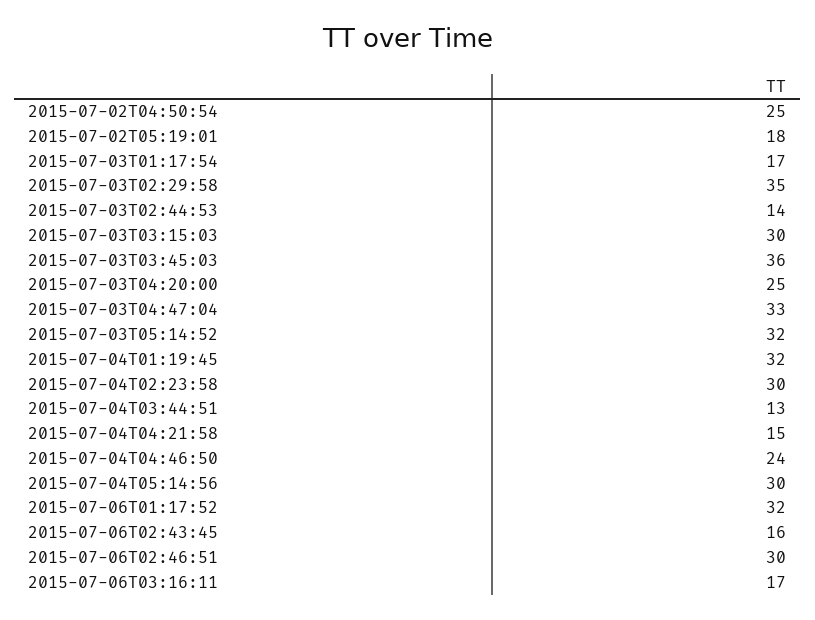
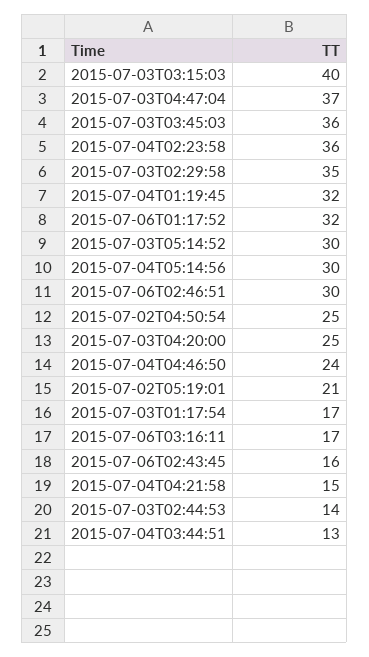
2015-07-02T05:19:01: 18 -> 21
2015-07-03T03:15:03: 30 -> 40
2015-07-03T04:47:04: 33 -> 37
2015-07-03T05:14:52: 32 -> 30
2015-07-04T02:23:58: 30 -> 36

